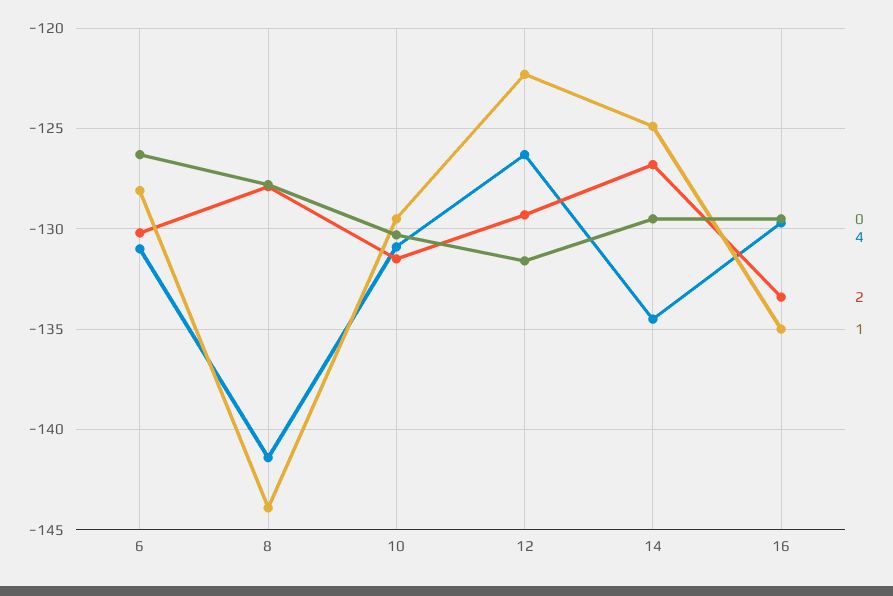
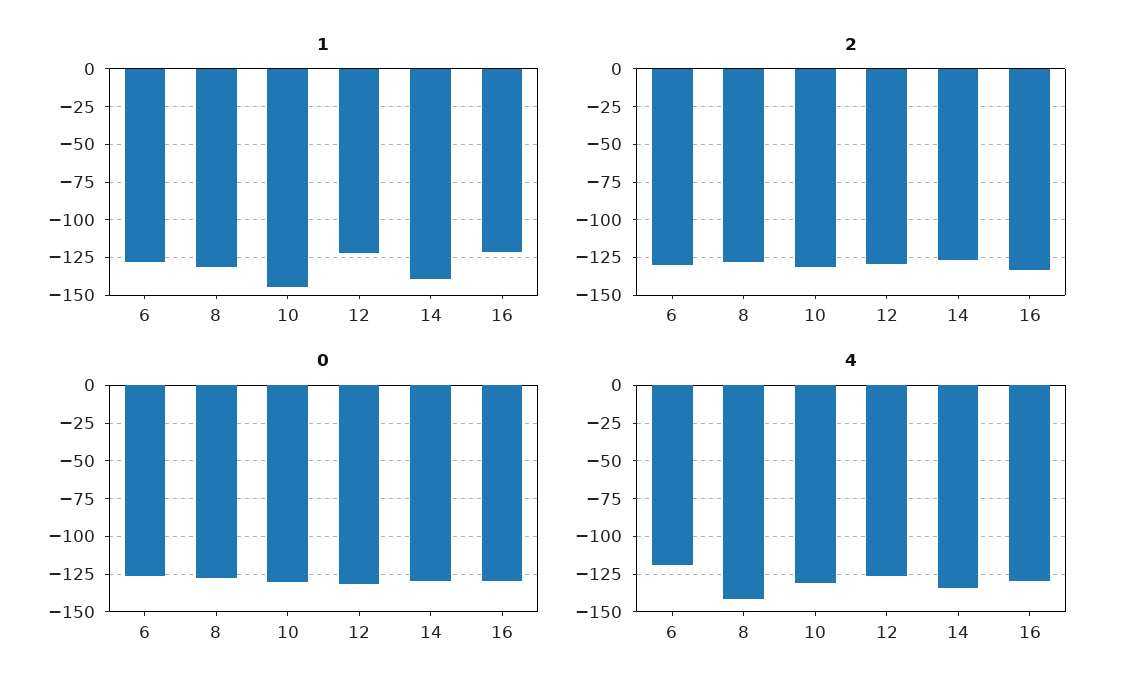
4, 6: -131 -> -120
1, 8: -144 -> -130
1, 10: -129.5 -> -145
1, 14: -125 -> -140
1, 16: -135 -> -120

